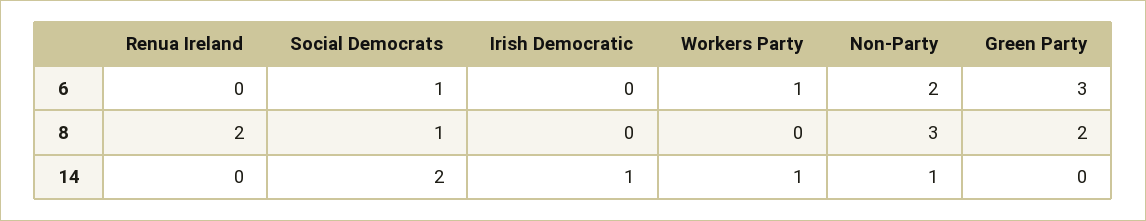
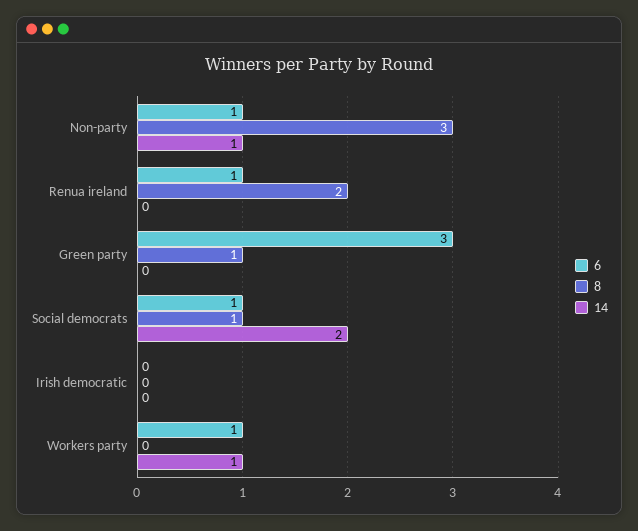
6, Renua Ireland: 0 -> 1
6, Non-Party: 2 -> 1
8, Green Party: 2 -> 1
14, Irish Democratic: 1 -> 0

